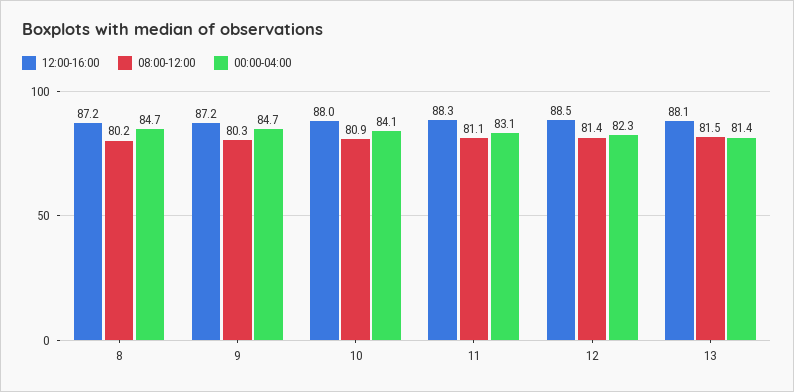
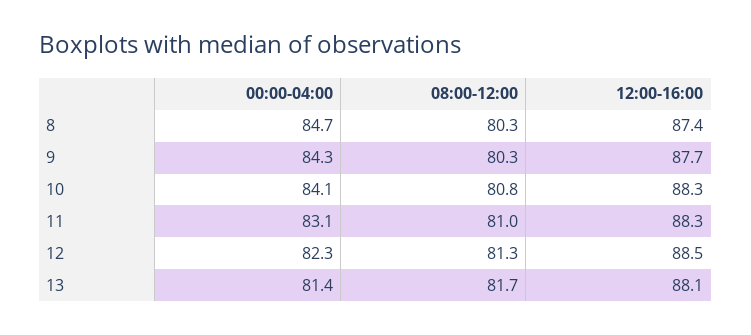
12:00-16:00, 8: 87.2 -> 87.4
08:00-12:00, 8: 80.2 -> 80.3
12:00-16:00, 9: 87.2 -> 87.7
00:00-04:00, 9: 84.7 -> 84.3
12:00-16:00, 10: 88 -> 88.3
08:00-12:00, 10: 80.9 -> 80.8
08:00-12:00, 11: 81.1 -> 81
08:00-12:00, 12: 81.4 -> 81.3
08:00-12:00, 13: 81.5 -> 81.7

